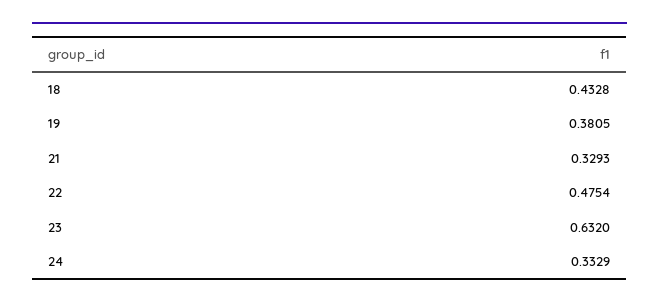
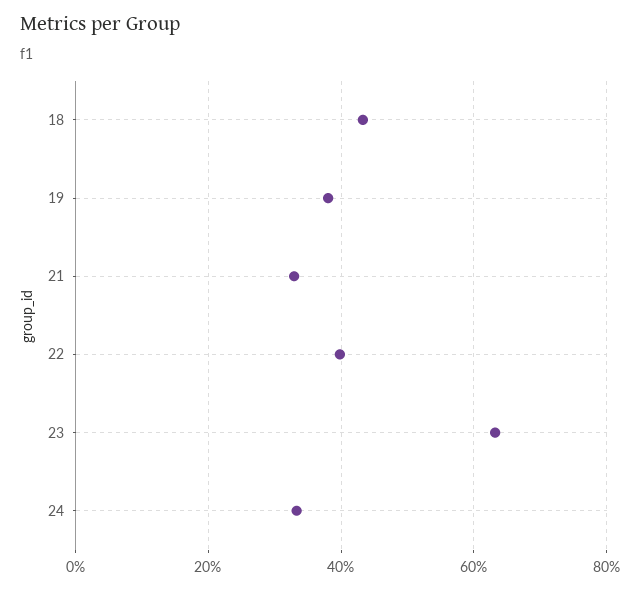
22: 0.4754 -> 0.4

